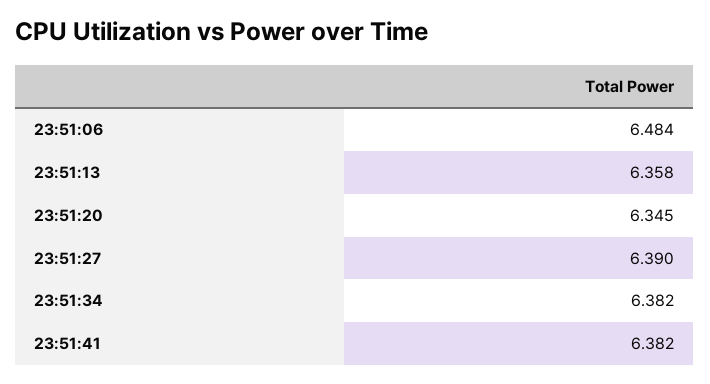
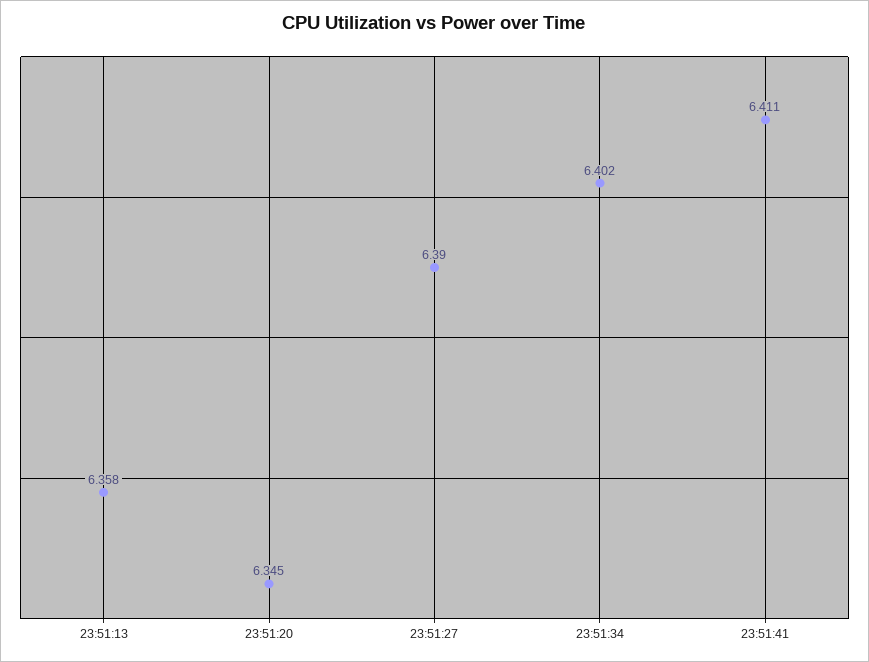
23:51:06: 6.484 -> none
23:51:34: 6.382 -> 6.402
23:51:41: 6.382 -> 6.411

